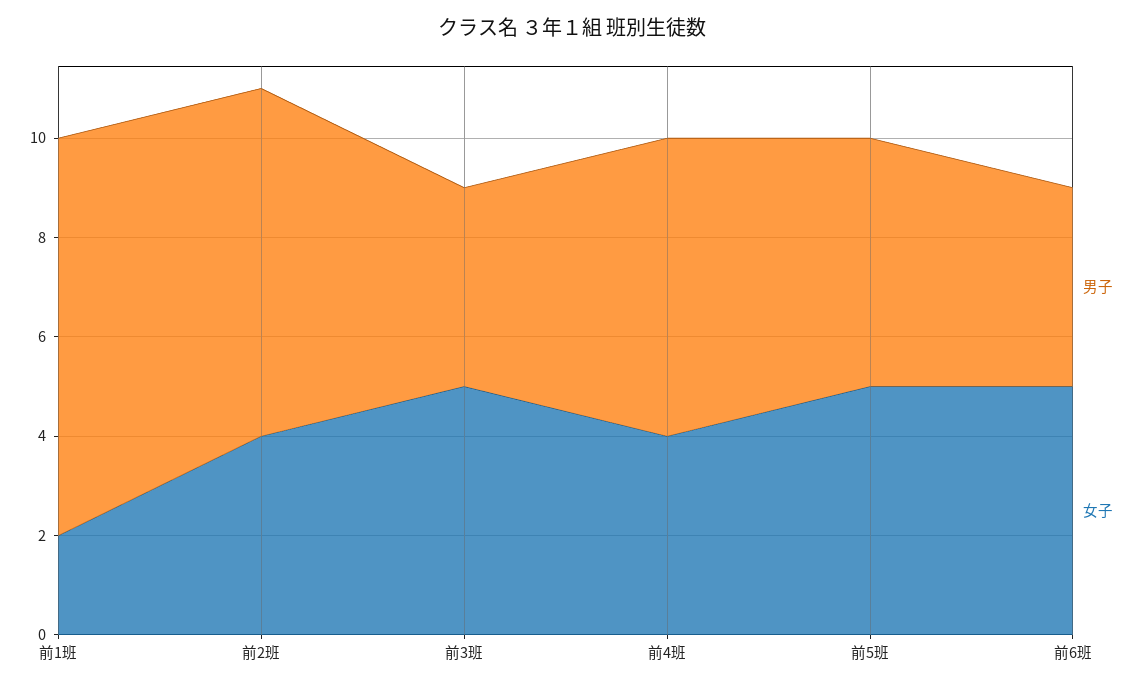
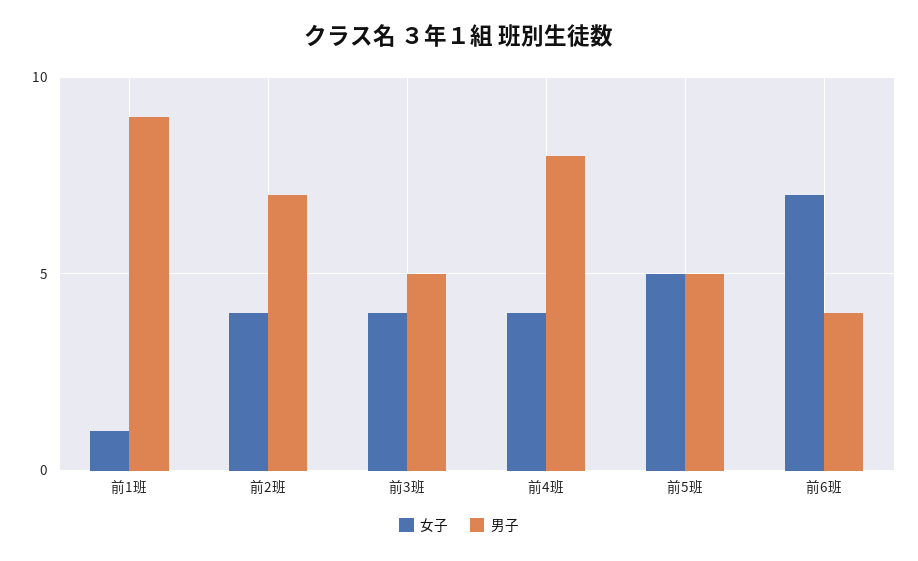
男子, 前1班: 8 -> 9
女子, 前1班: 2 -> 1
男子, 前3班: 4 -> 5
女子, 前3班: 5 -> 4
男子, 前4班: 6 -> 8
女子, 前6班: 5 -> 7

